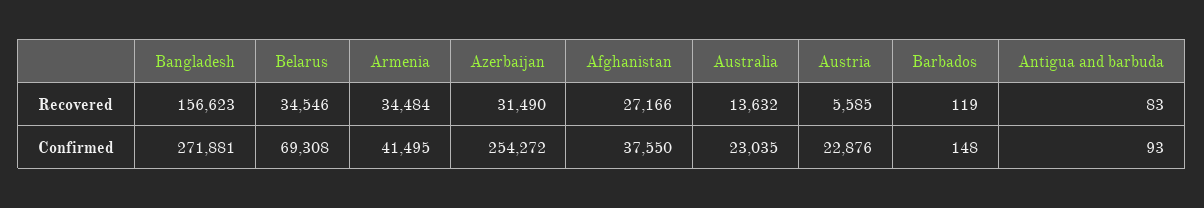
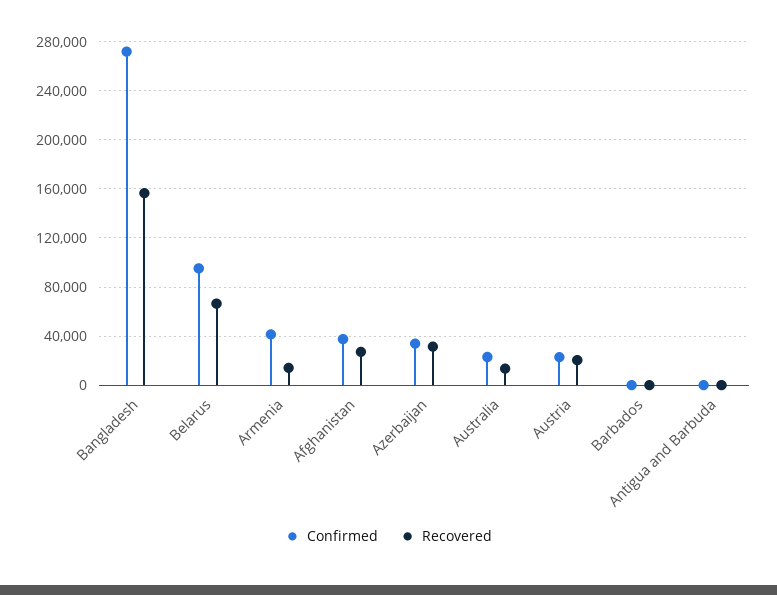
Recovered, Belarus: 34546 -> 65000
Recovered, Armenia: 34484 -> 15000
Recovered, Austria: 5585 -> 20000
Confirmed, Belarus: 69308 -> 95000
Confirmed, Azerbaijan: 254272 -> 35000

